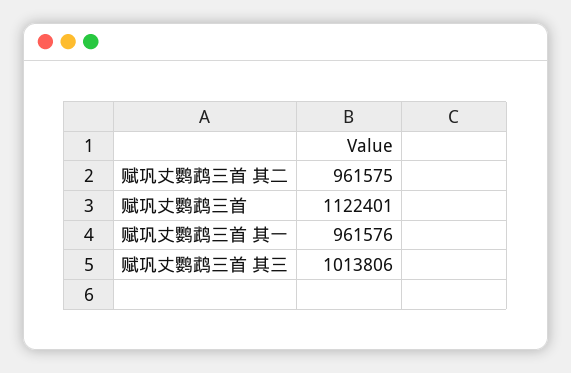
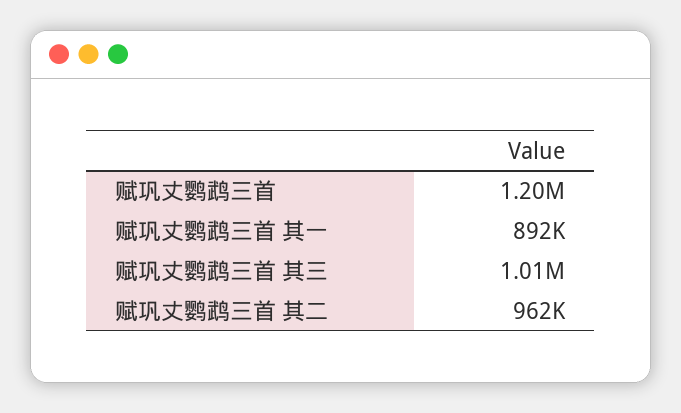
赋巩丈鹦鹉三首: 1122401 -> 1200000
赋巩丈鹦鹉三首 其一: 961576 -> 892000

